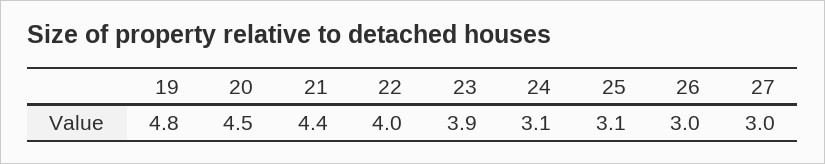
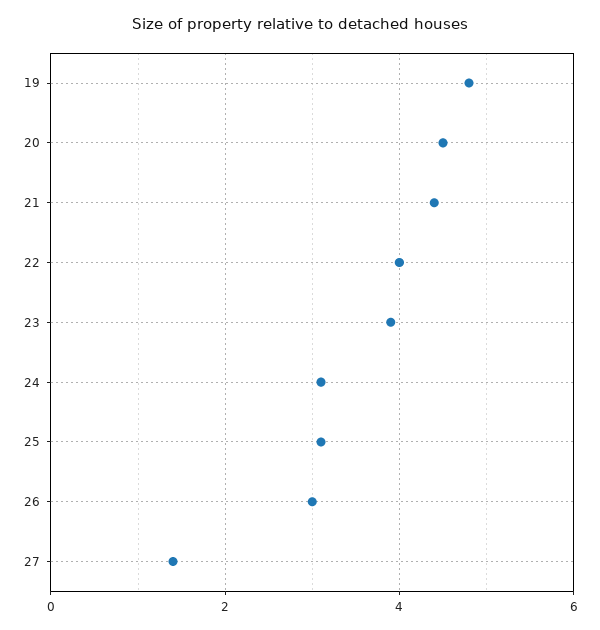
27: 3 -> 1.5

